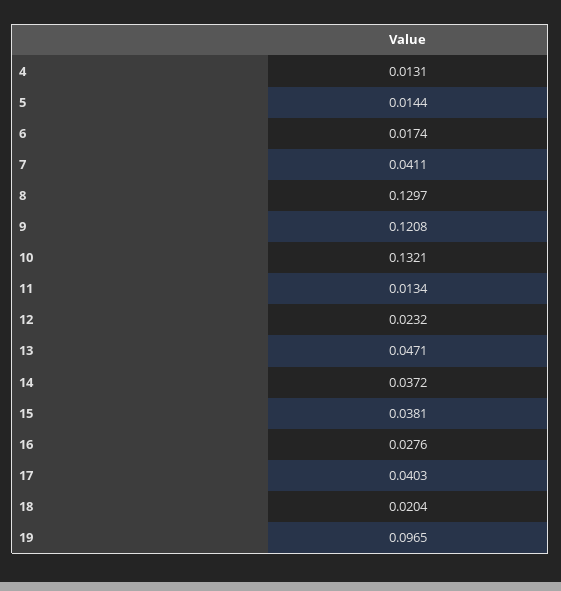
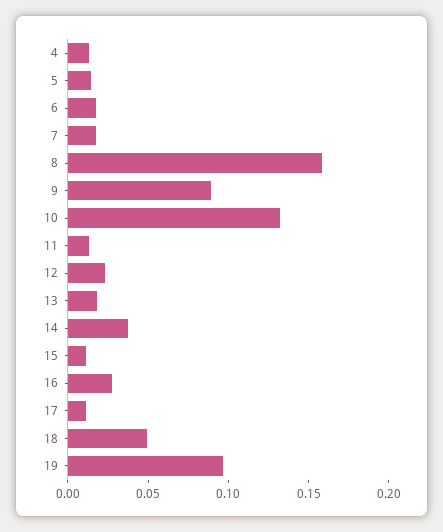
7: 0.0411 -> 0.02
8: 0.1297 -> 0.16
9: 0.1208 -> 0.09
13: 0.0471 -> 0.02
15: 0.0381 -> 0.01
17: 0.0403 -> 0.01
18: 0.0204 -> 0.05

